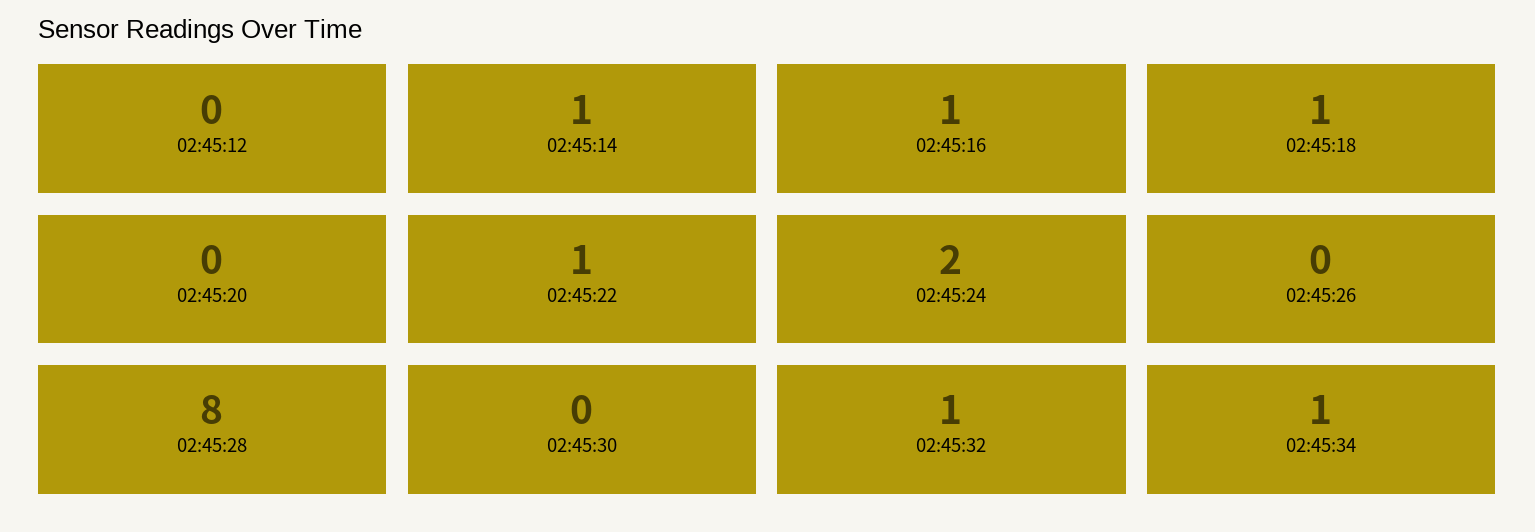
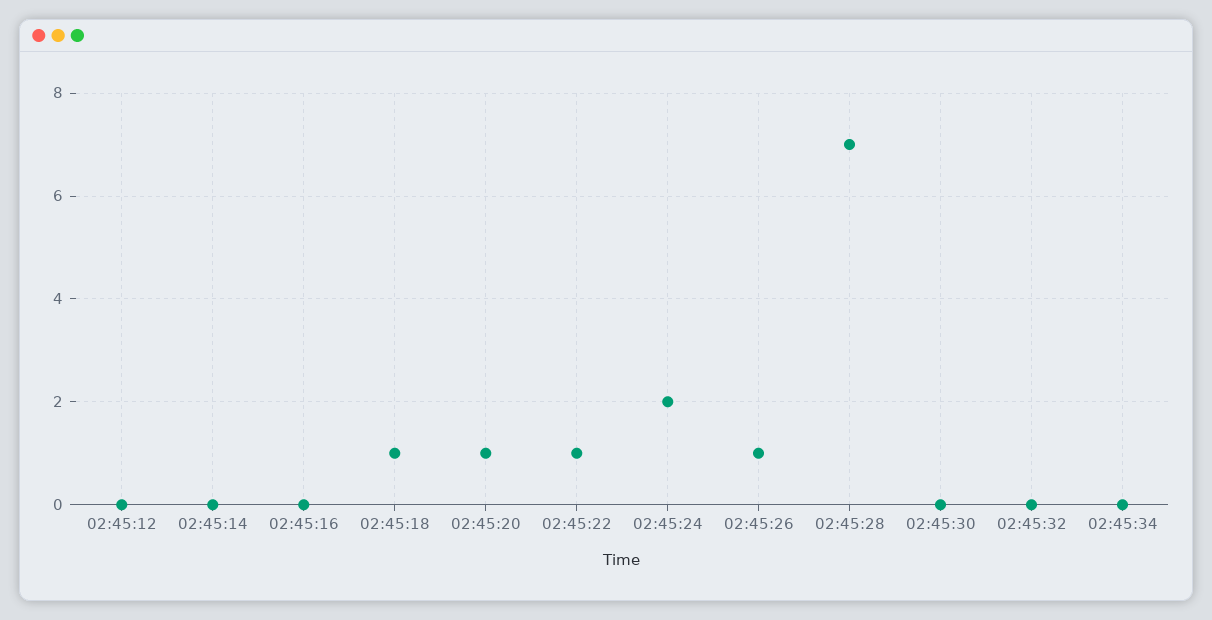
02:45:14: 1 -> 0
02:45:16: 1 -> 0
02:45:20: 0 -> 1
02:45:26: 0 -> 1
02:45:28: 8 -> 7
02:45:32: 1 -> 0
02:45:34: 1 -> 0

